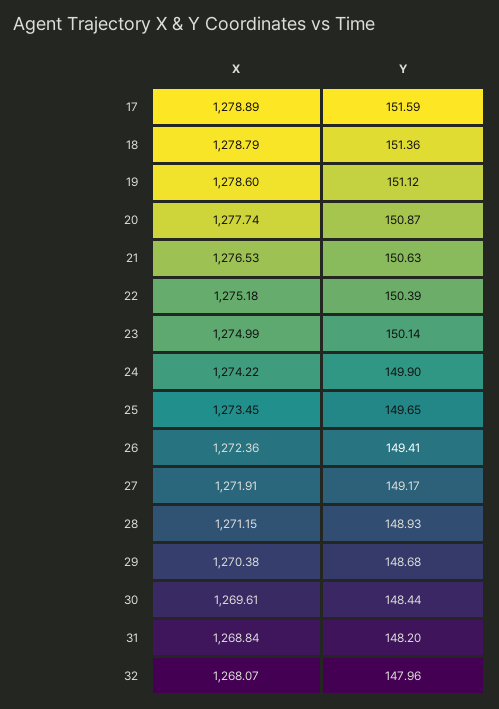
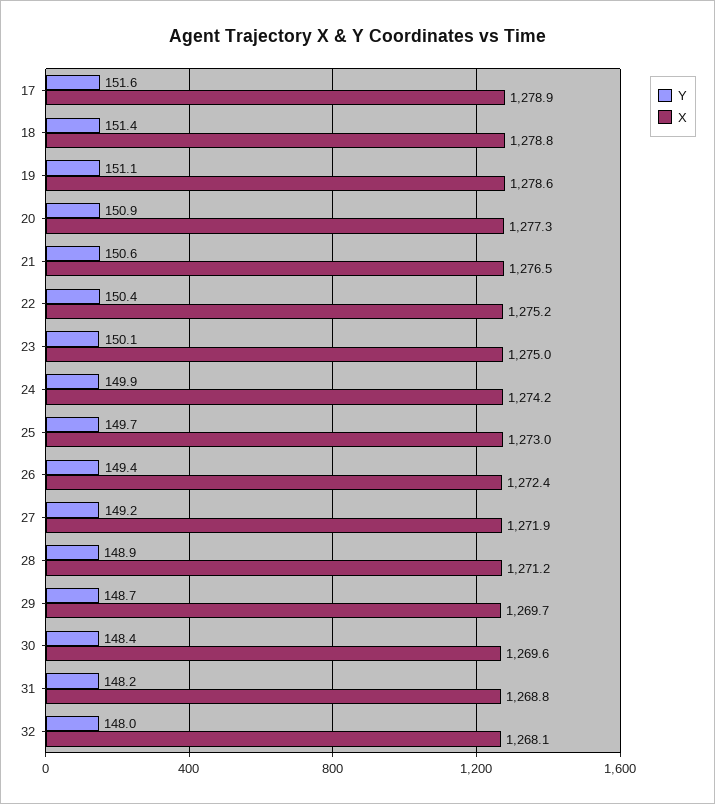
X, 20: 1277.74 -> 1277.3
X, 25: 1273.45 -> 1273
X, 29: 1270.38 -> 1269.7

